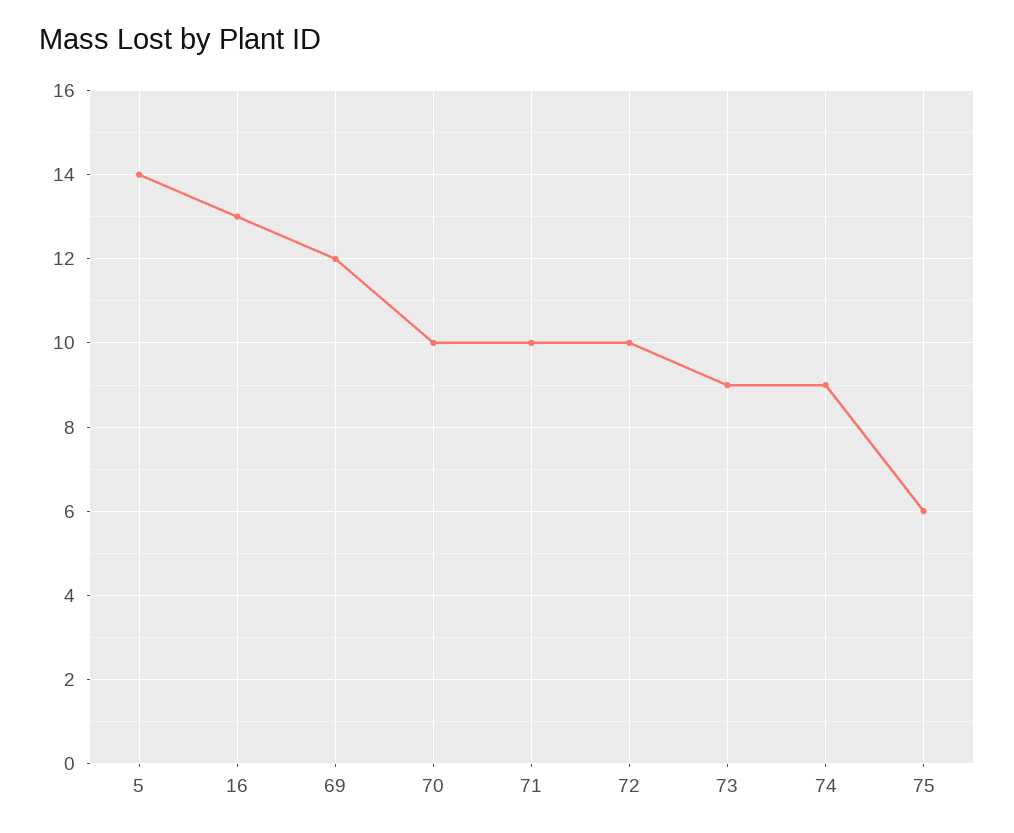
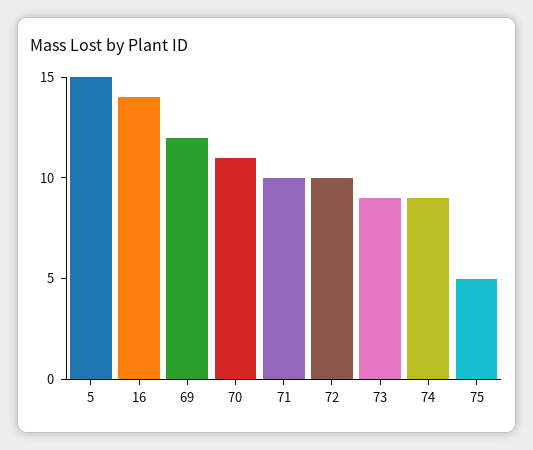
5: 14 -> 15
16: 13 -> 14
70: 10 -> 11
75: 6 -> 5

